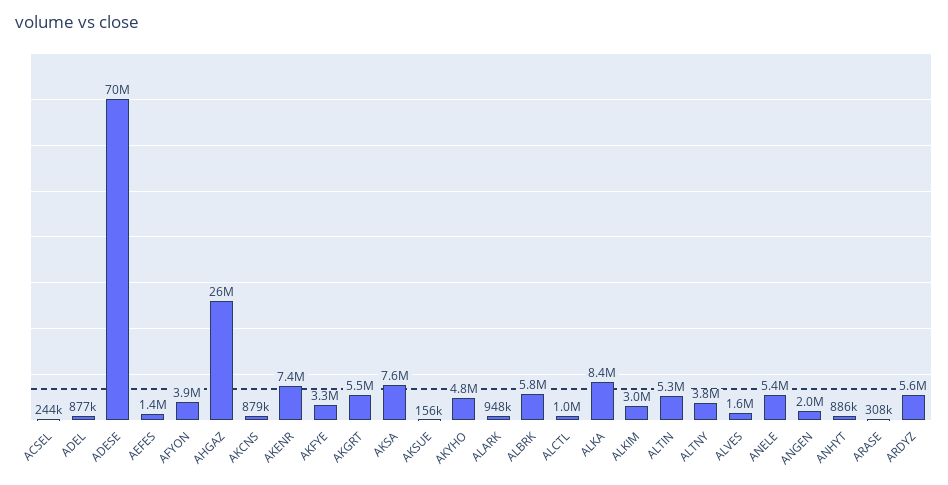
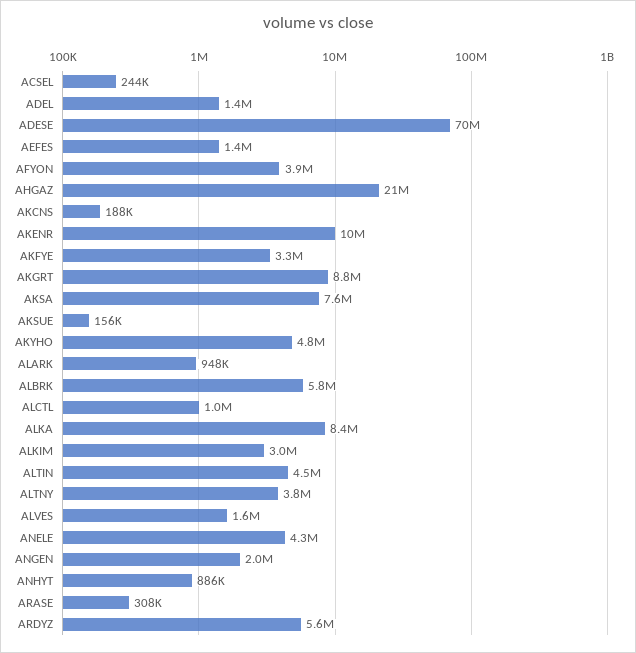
ADEL: 877000 -> 1400000
AHGAZ: 26000000 -> 21000000
AKCNS: 879000 -> 188000
AKENR: 7400000 -> 10000000
AKGRT: 5500000 -> 8800000
ALTIN: 5300000 -> 4500000
ANELE: 5400000 -> 4300000

